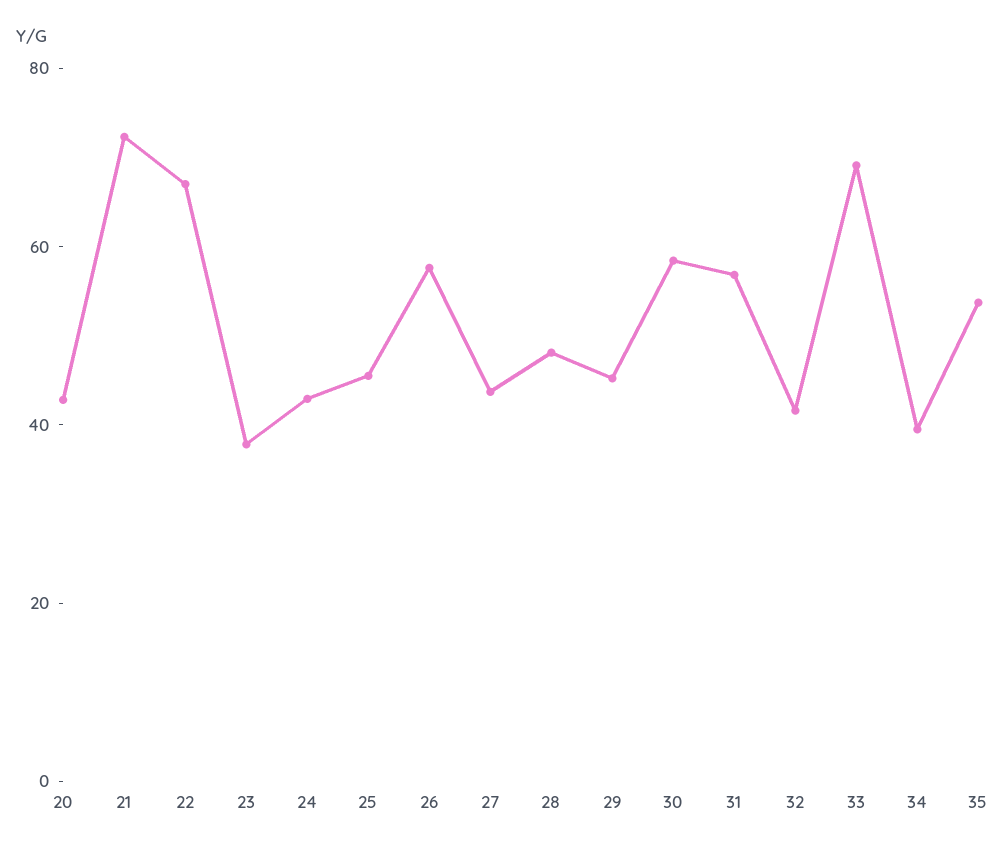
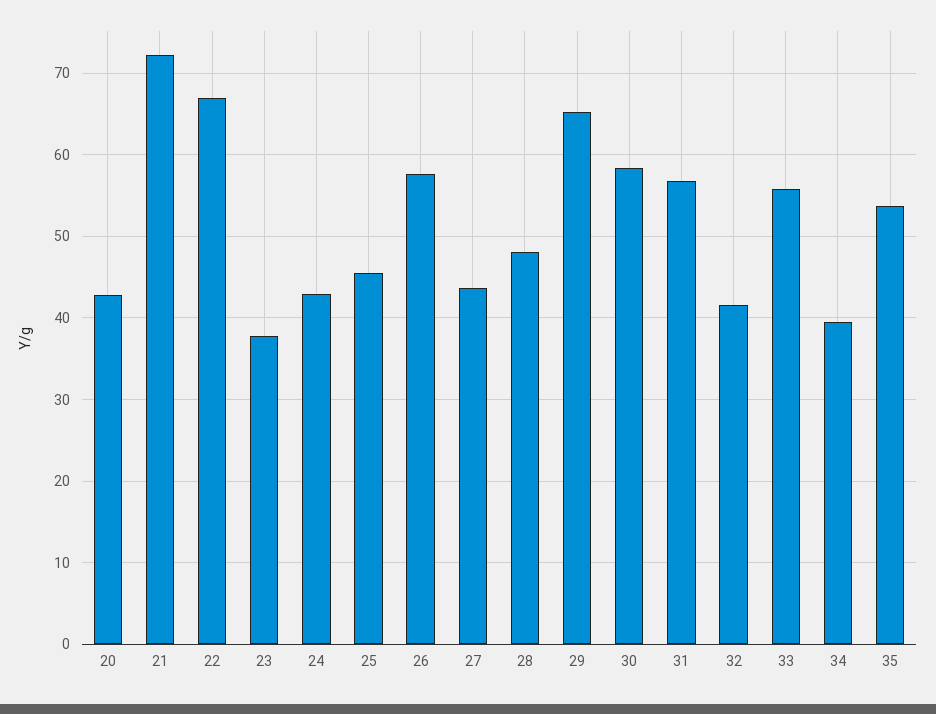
29: 45 -> 65
33: 70 -> 56

